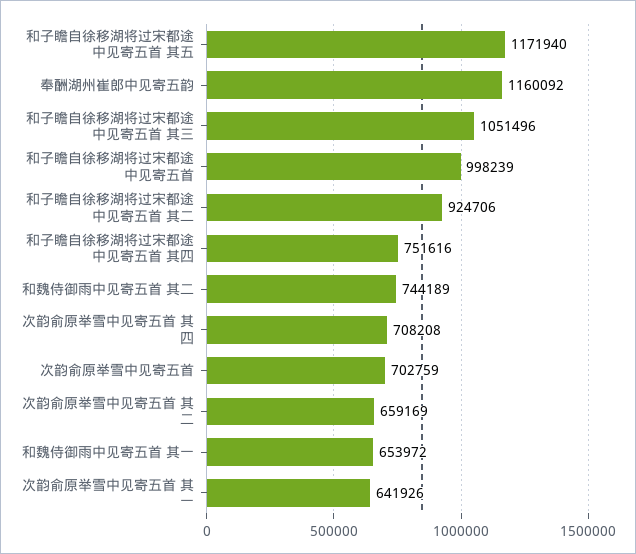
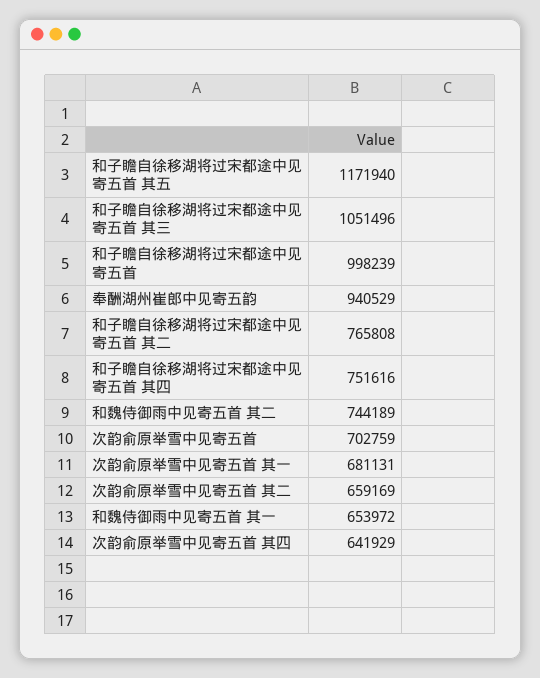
奉酬湖州崔郎中见寄五韵: 1160092 -> 940529
和子瞻自徐移湖将过宋都途中见寄五首 其二: 924706 -> 765808
次韵俞原举雪中见寄五首 其四: 708208 -> 641929
次韵俞原举雪中见寄五首 其一: 641926 -> 681131

